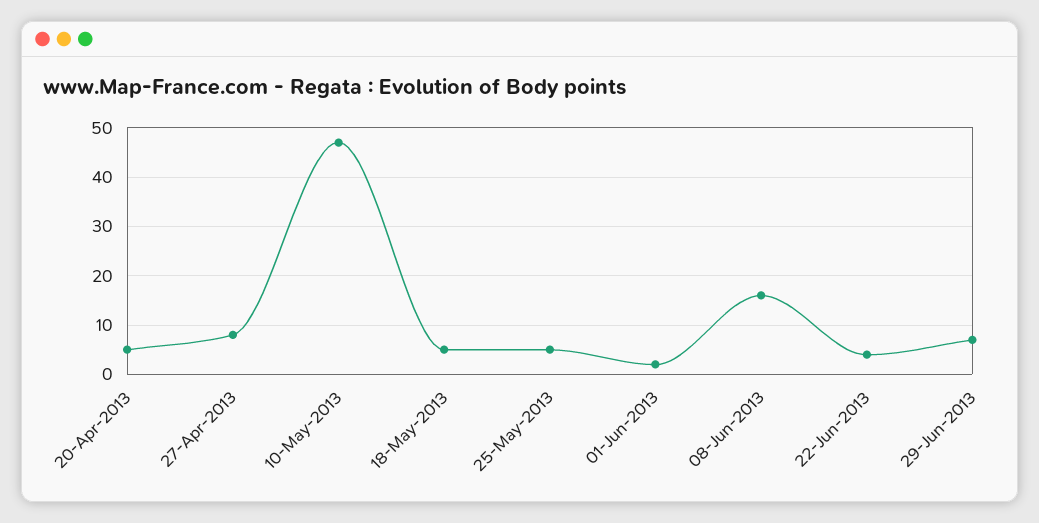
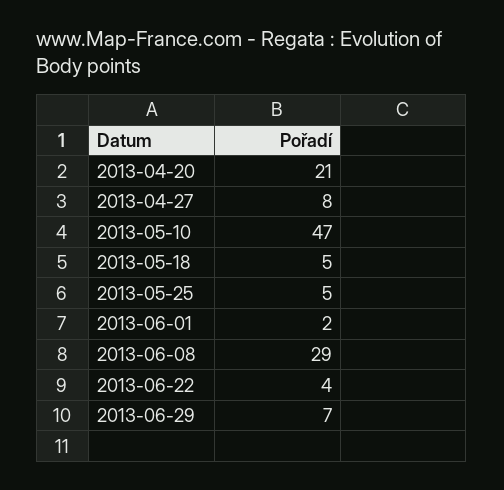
20-Apr-2013: 5 -> 21
08-Jun-2013: 15 -> 29

